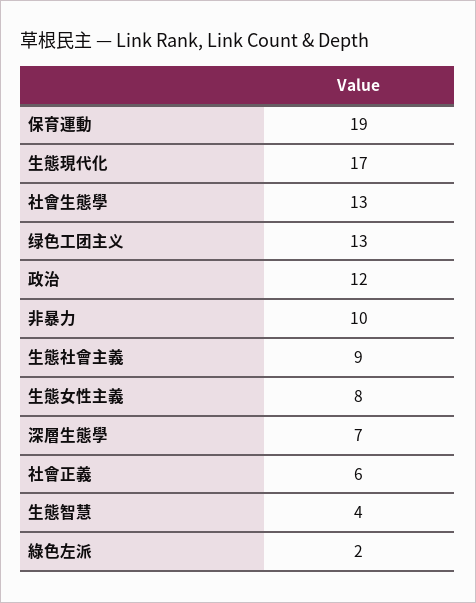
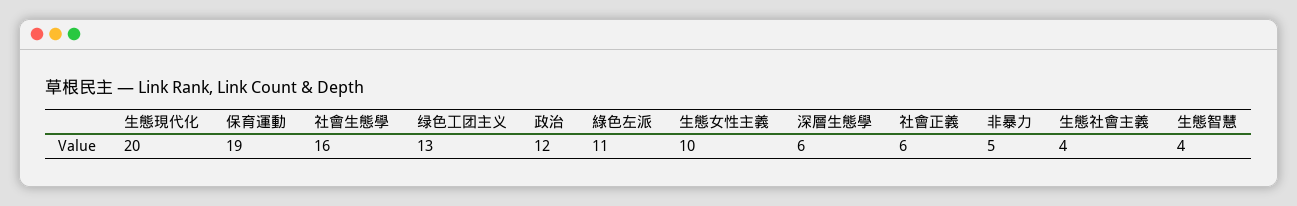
生態現代化: 17 -> 20
社會生態學: 13 -> 16
非暴力: 10 -> 5
生態社會主義: 9 -> 4
生態女性主義: 8 -> 10
深層生態學: 7 -> 6
綠色左派: 2 -> 11

